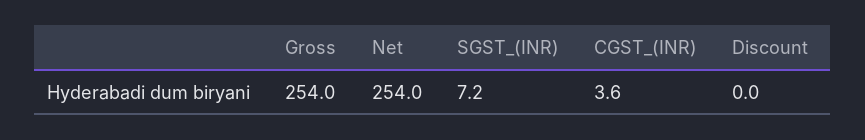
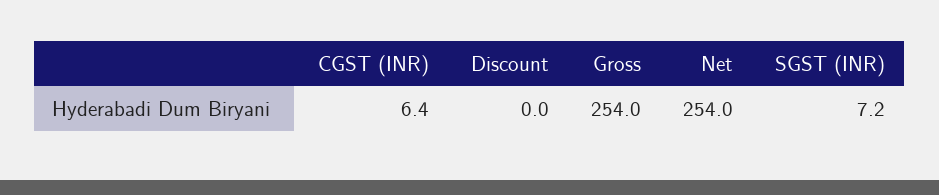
CGST_(INR): 3.6 -> 6.4

